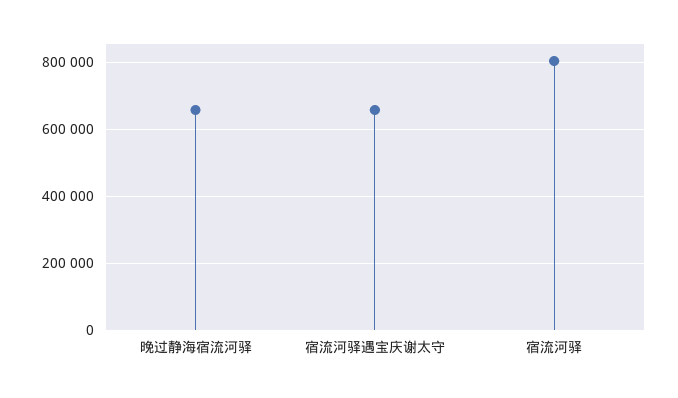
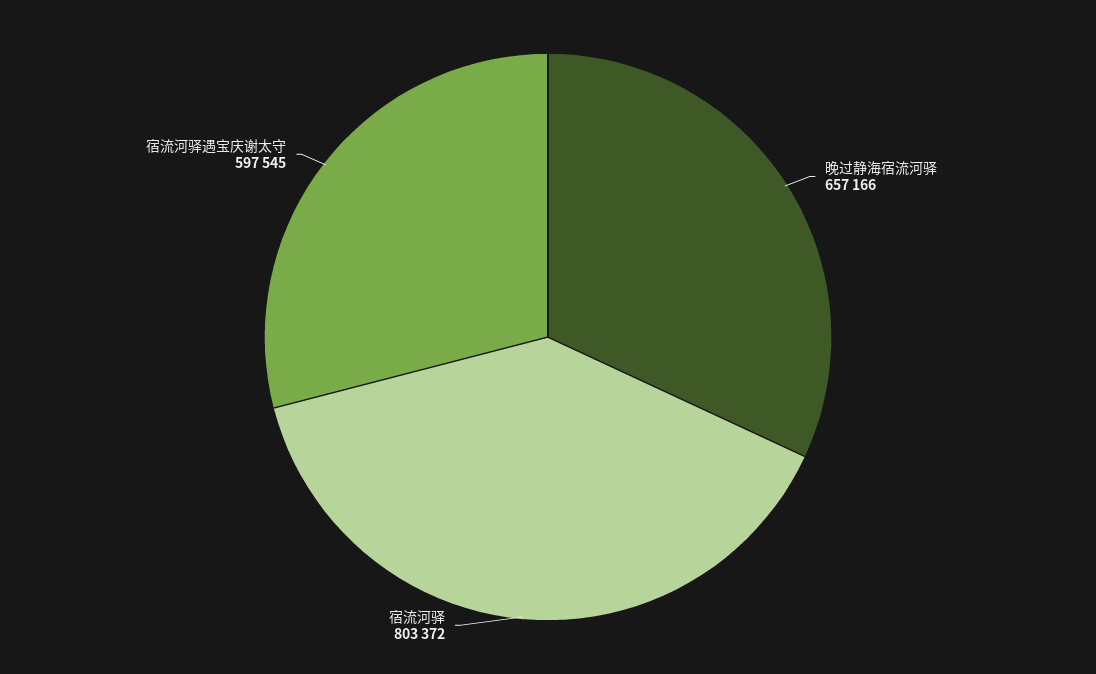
宿流河驿遇宝庆谢太守: 660000 -> 597545

